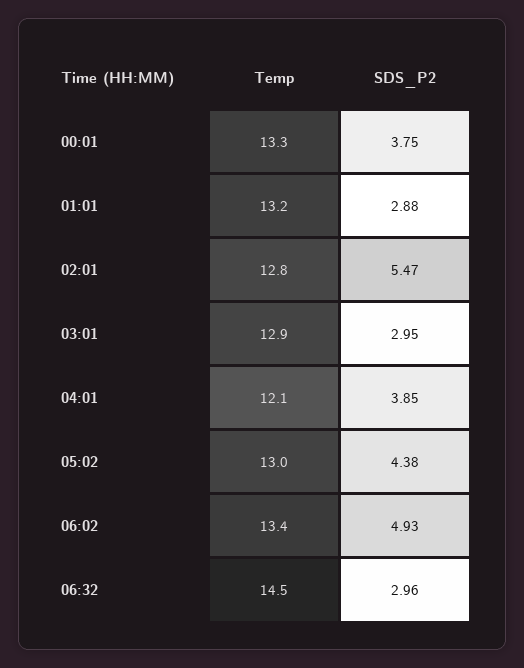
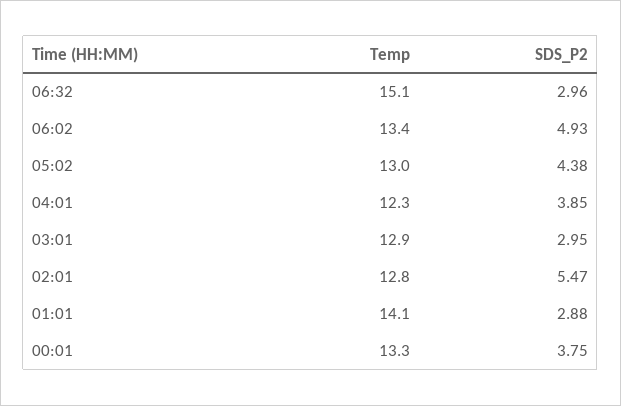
Temp, 01:01: 13.2 -> 14.1
Temp, 04:01: 12.1 -> 12.3
Temp, 06:32: 14.5 -> 15.1

